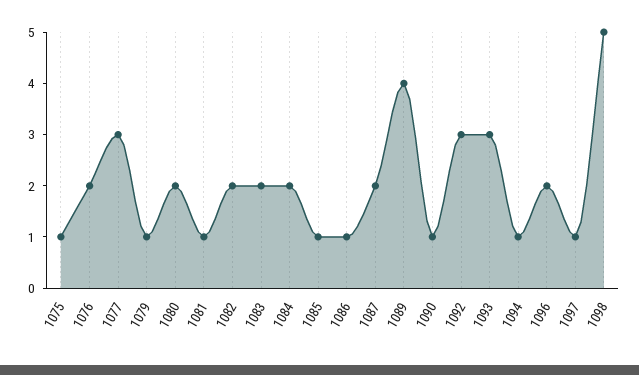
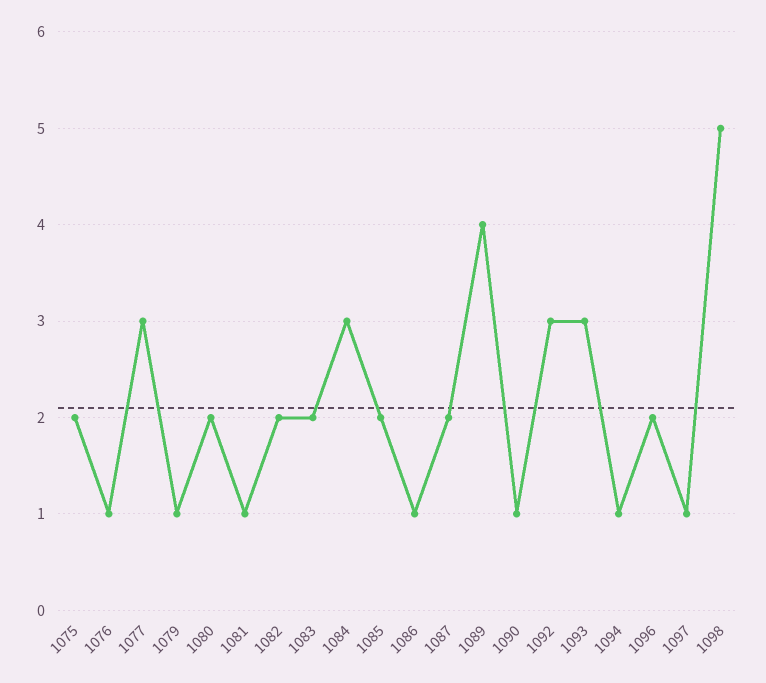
1075: 1 -> 2
1076: 2 -> 1
1084: 2 -> 3
1085: 1 -> 2

